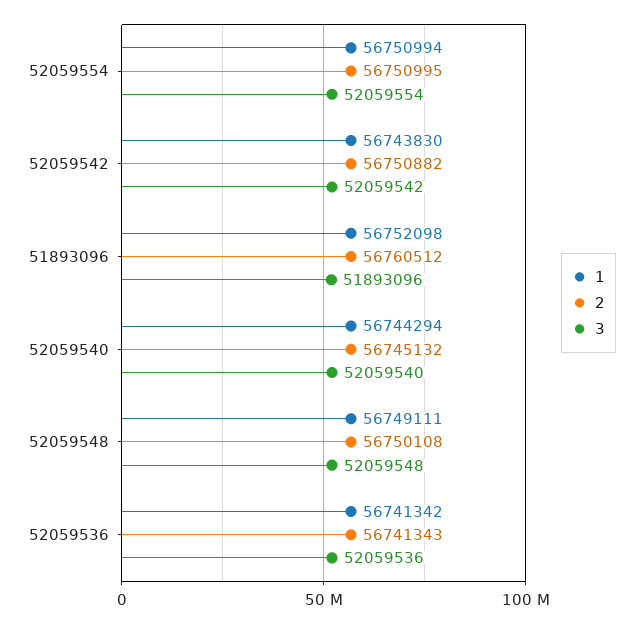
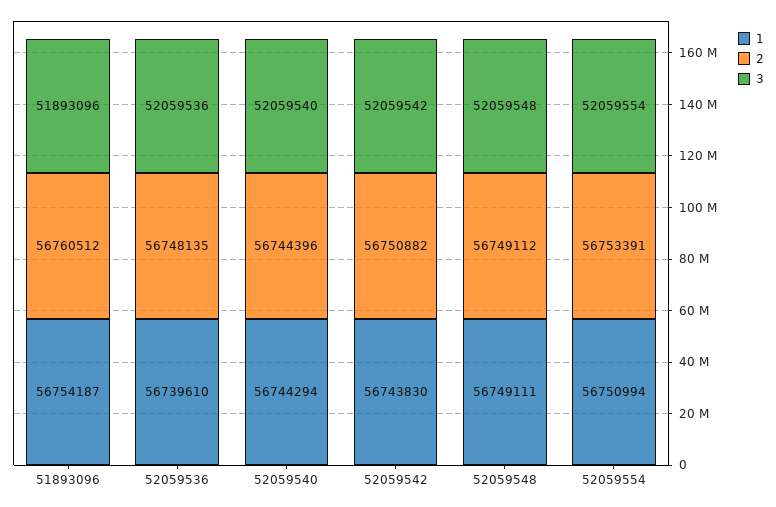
2, 52059554: 56750995 -> 56753391
1, 51893096: 56752098 -> 56754187
2, 52059540: 56745132 -> 56744396
2, 52059548: 56750108 -> 56749112
1, 52059536: 56741342 -> 56739610
2, 52059536: 56741343 -> 56748135

